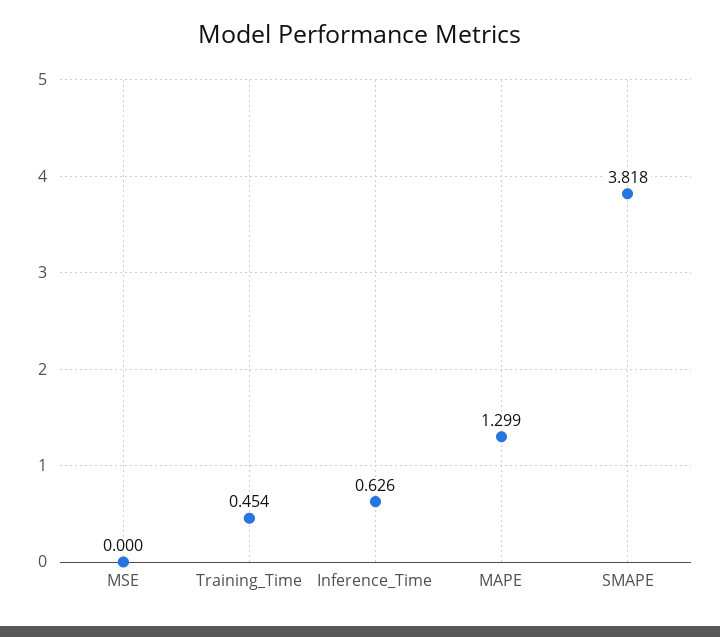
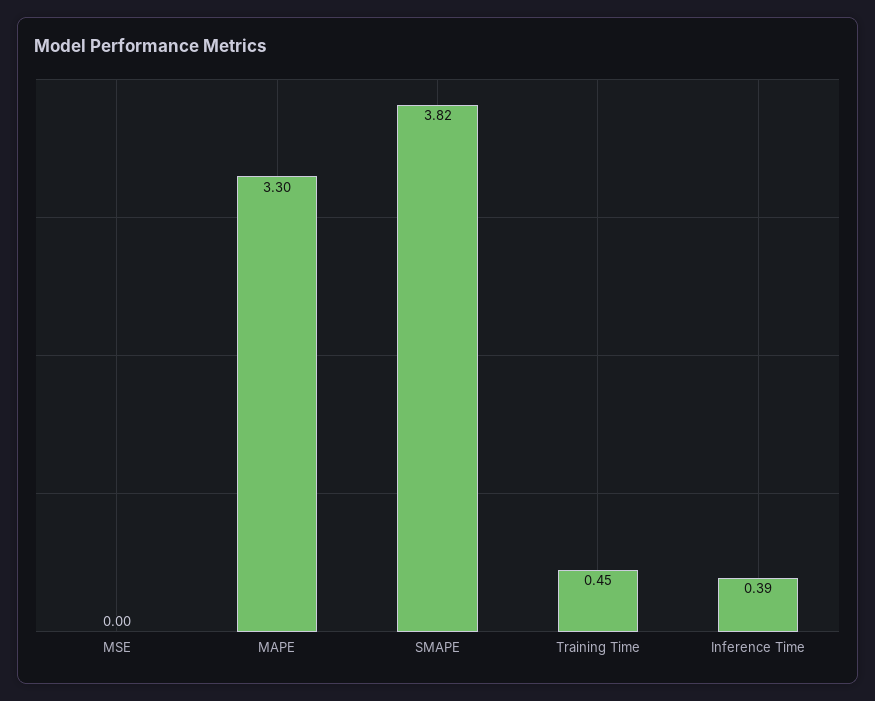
Inference_Time: 0.626 -> 0.39
MAPE: 1.299 -> 3.3

